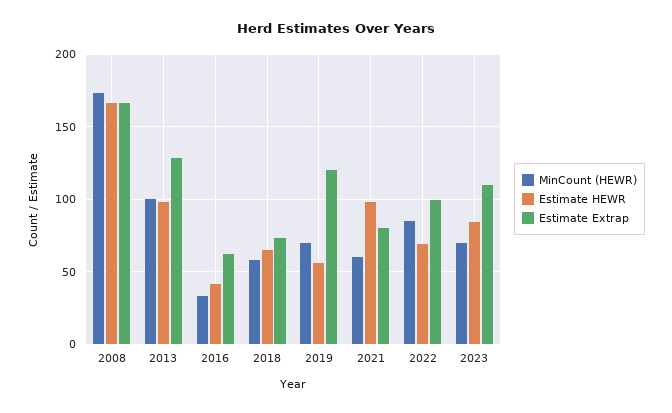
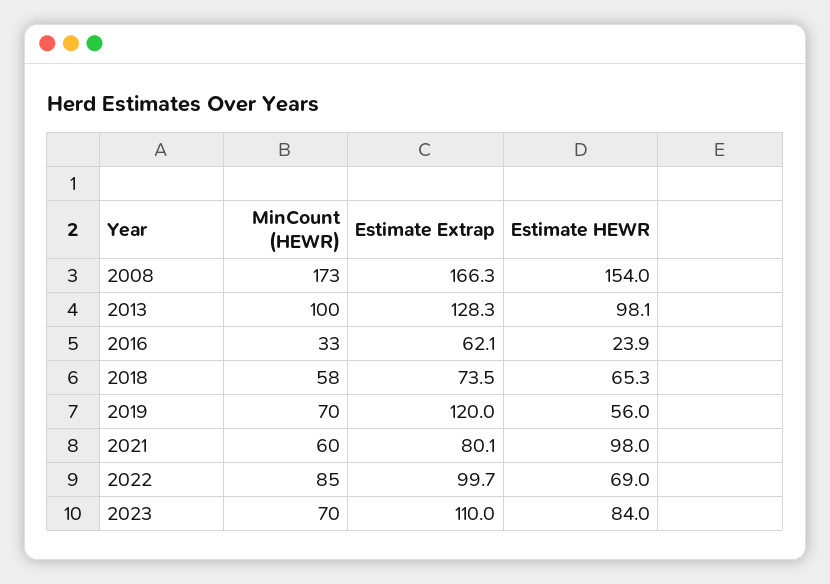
Estimate HEWR, 2008: 165 -> 154
Estimate HEWR, 2016: 40 -> 23.9

